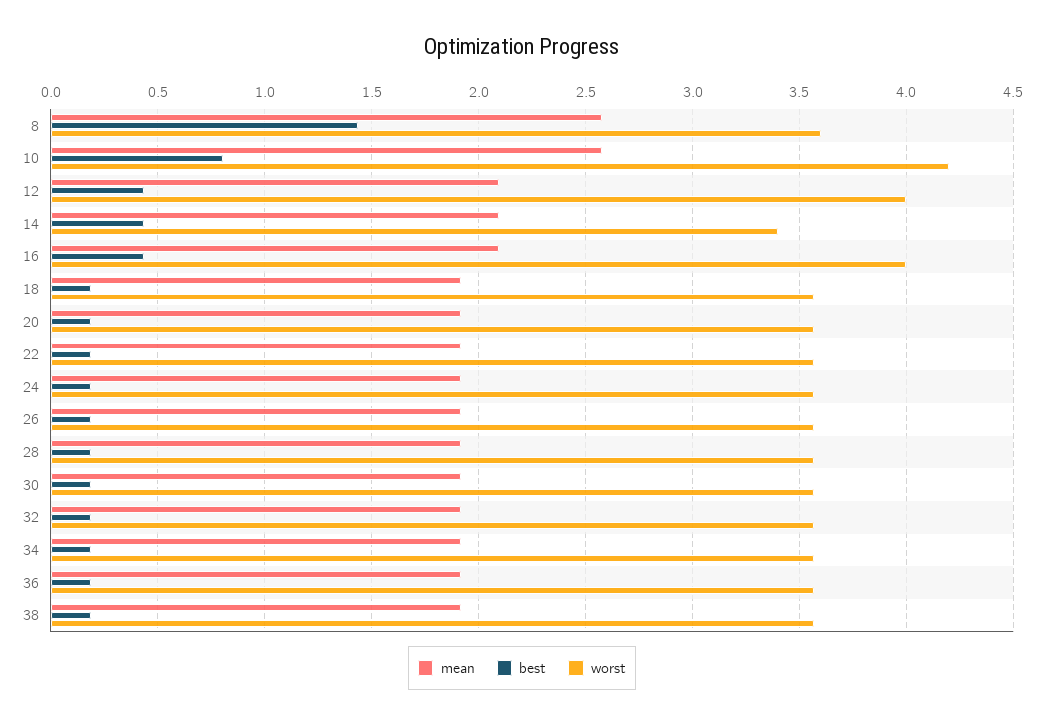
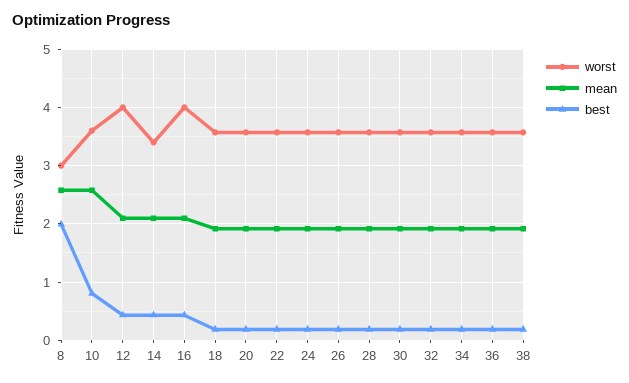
best, 8: 1.45 -> 2
worst, 8: 3.6 -> 3
worst, 10: 4.2 -> 3.6

